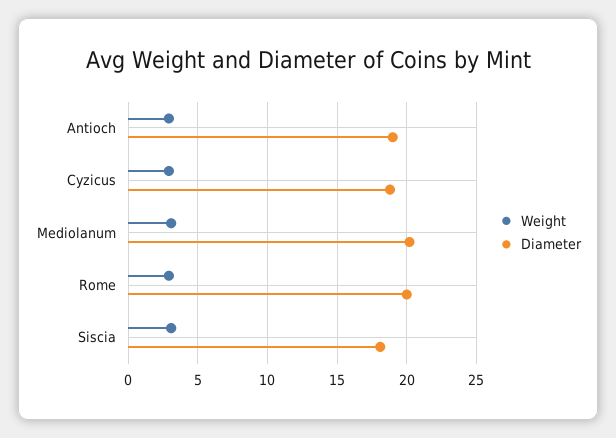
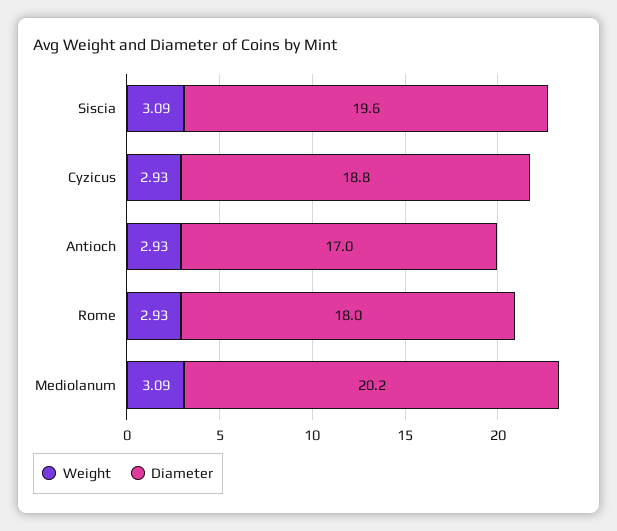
Diameter, Antioch: 19 -> 17
Diameter, Rome: 20 -> 18
Diameter, Siscia: 18 -> 19.6

